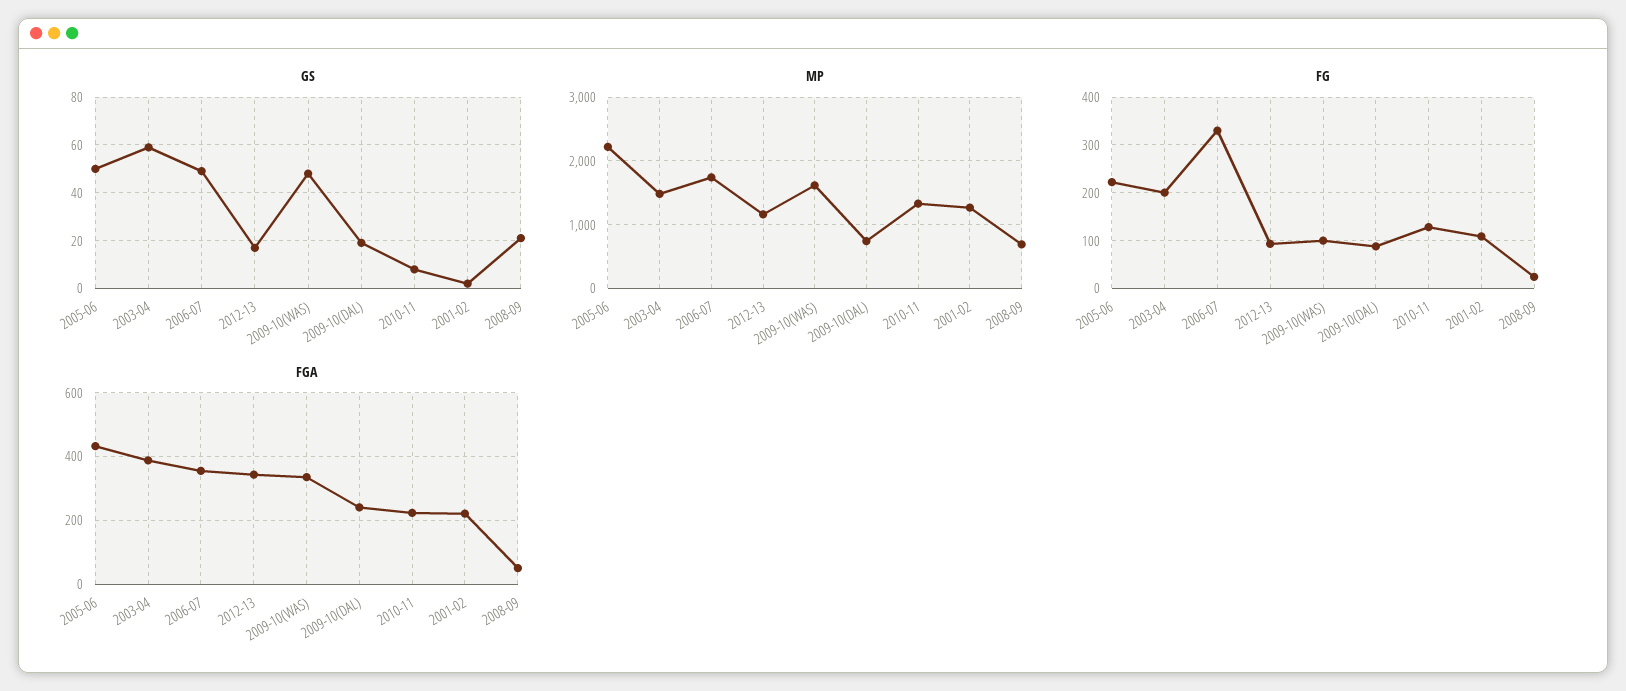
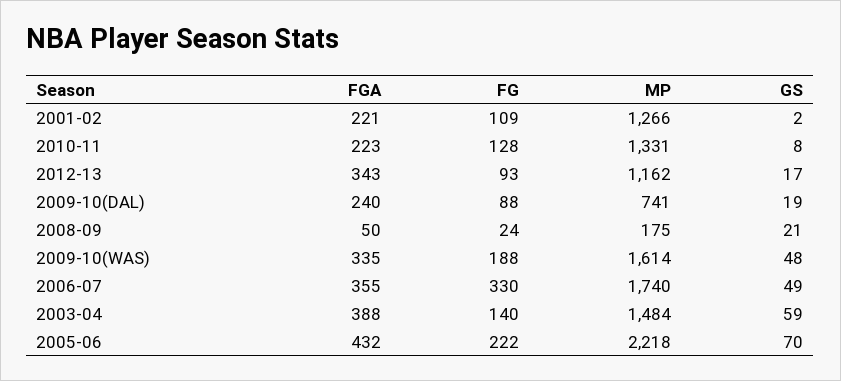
GS, 2005-06: 50 -> 70
MP, 2008-09: 700 -> 175
FG, 2003-04: 200 -> 140
FG, 2009-10(WAS): 100 -> 188

